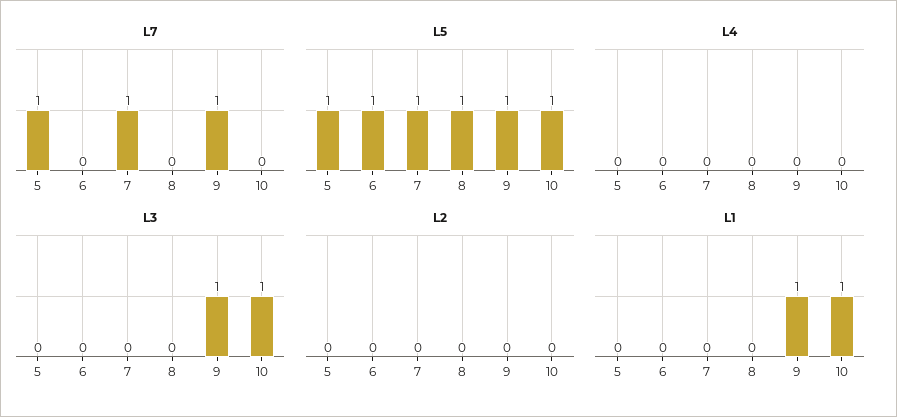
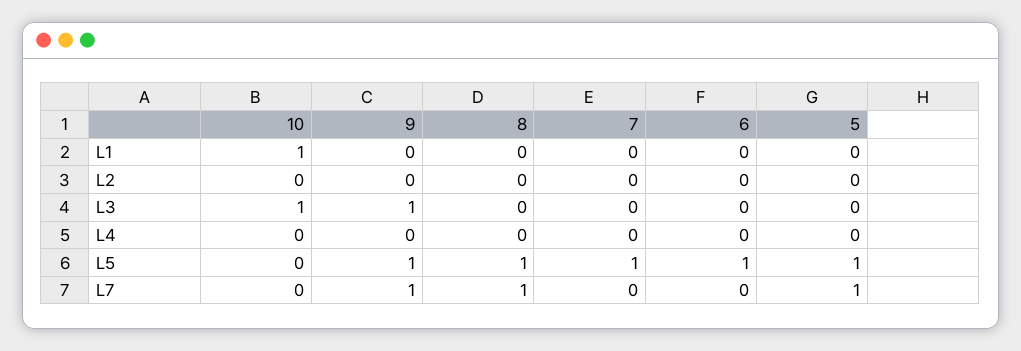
L7, 7: 1 -> 0
L7, 8: 0 -> 1
L5, 10: 1 -> 0
L1, 9: 1 -> 0

